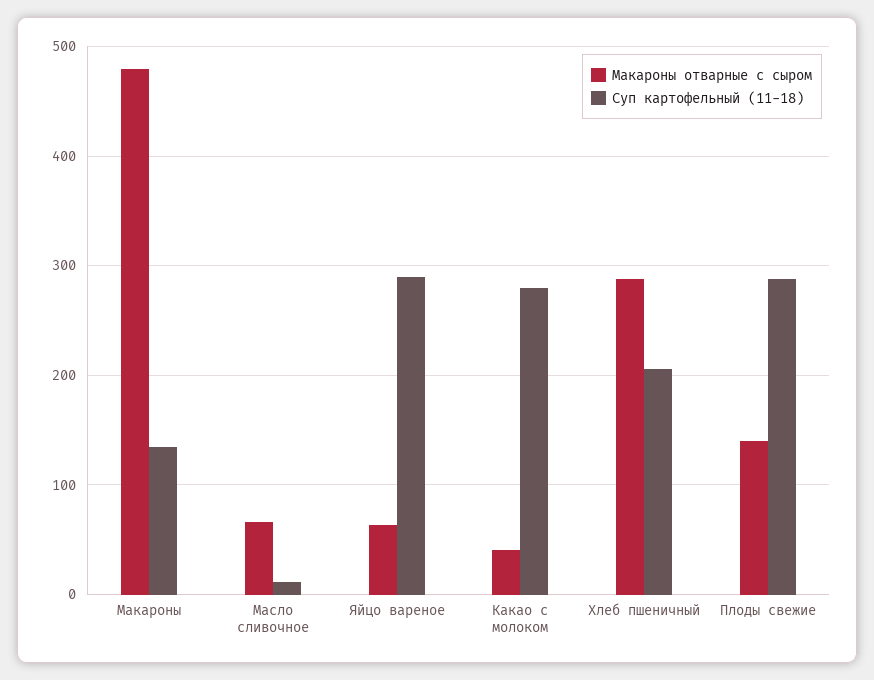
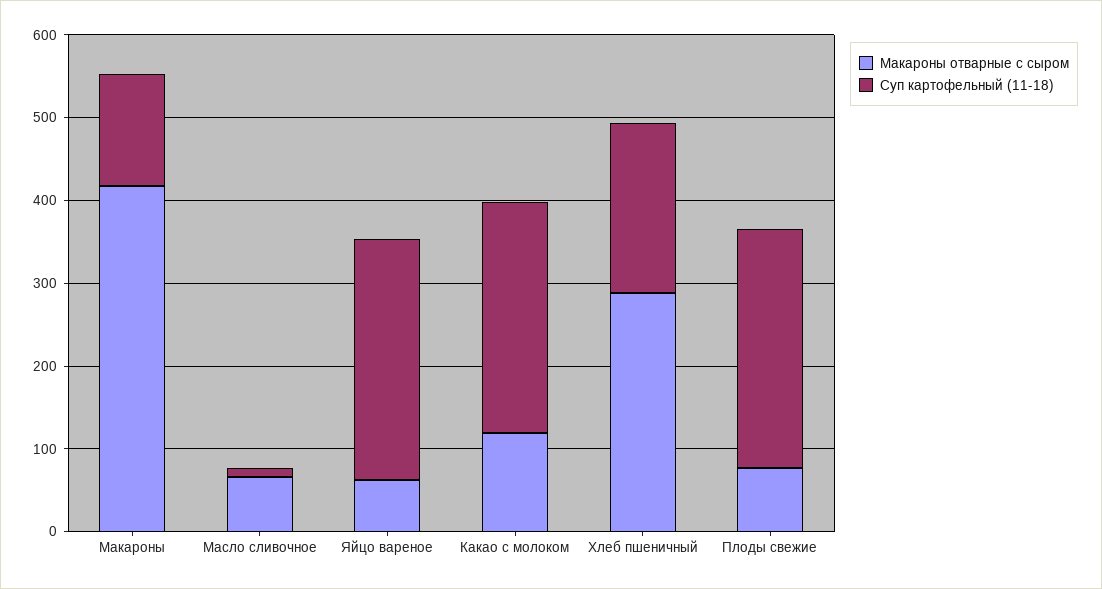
Макароны отварные с сыром, Макароны: 480 -> 420
Макароны отварные с сыром, Какао с молоком: 40 -> 120
Макароны отварные с сыром, Плоды свежие: 140 -> 80

